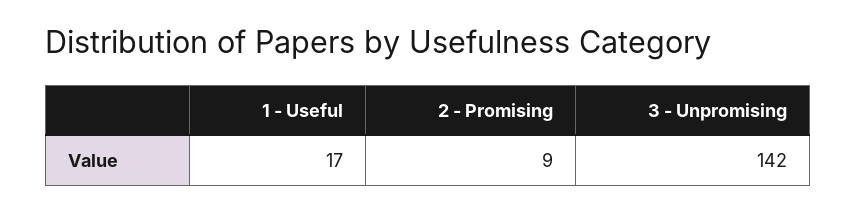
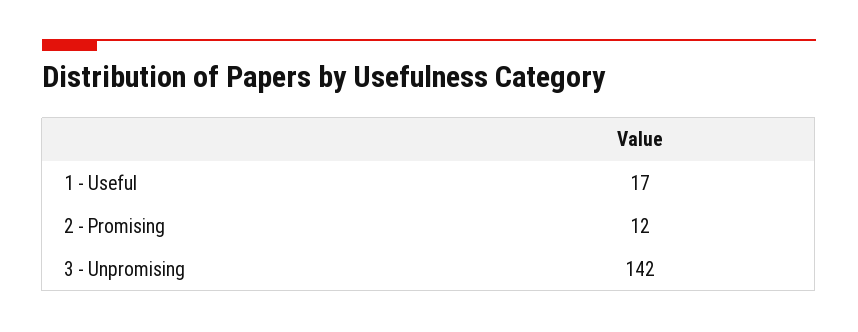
2 - Promising: 9 -> 12

